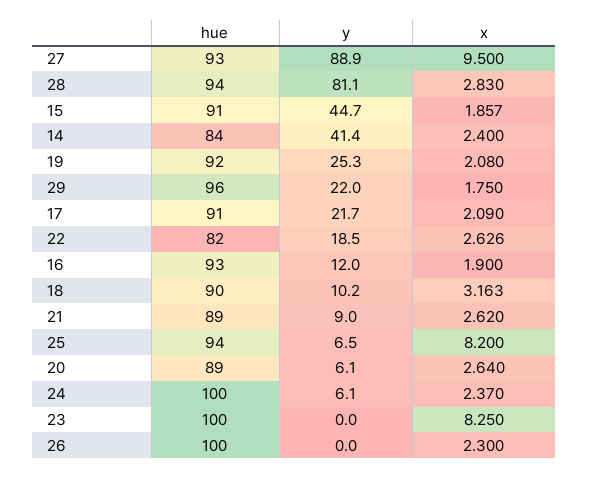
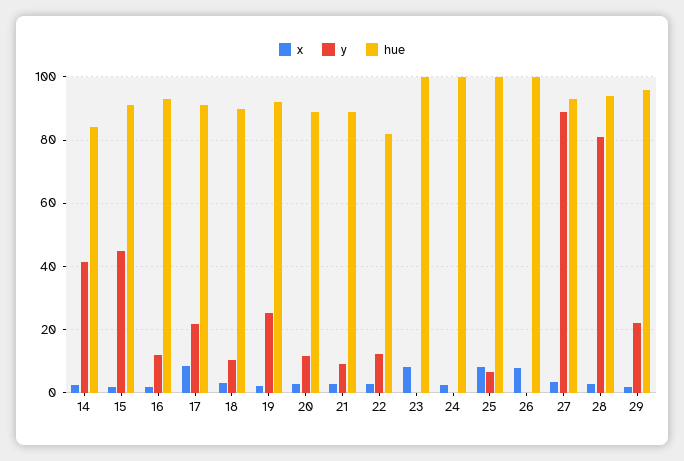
x, 27: 9.5 -> 4
x, 17: 2.09 -> 8
y, 22: 18.5 -> 12
hue, 25: 94 -> 100
y, 20: 6.1 -> 12
y, 24: 6.1 -> 0
x, 26: 2.3 -> 8

